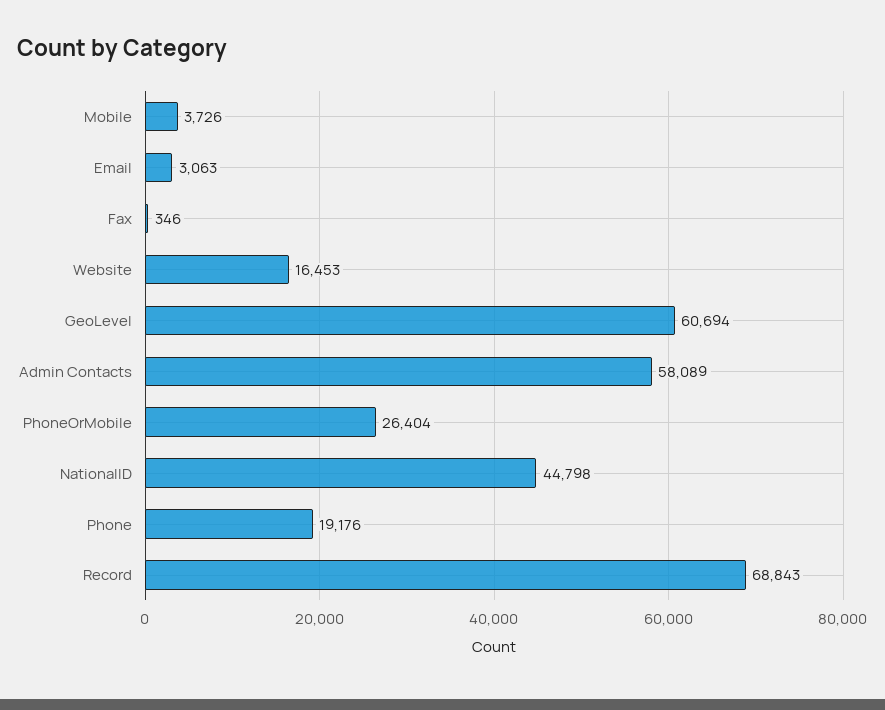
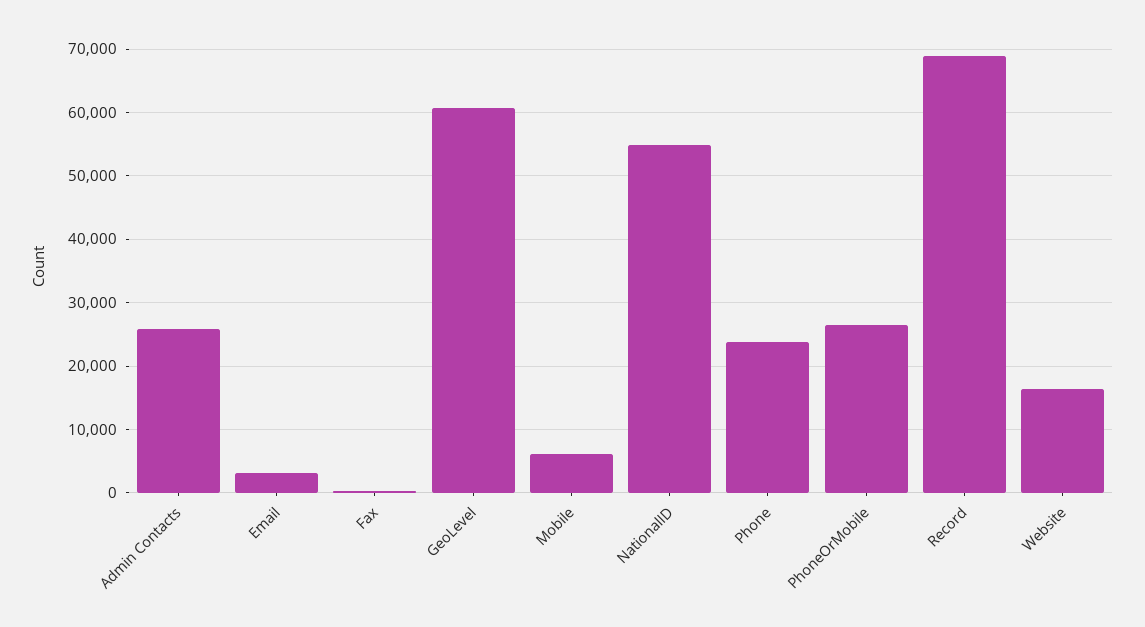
Mobile: 3726 -> 6000
Admin Contacts: 58089 -> 26000
NationalID: 44798 -> 55000
Phone: 19176 -> 24000

